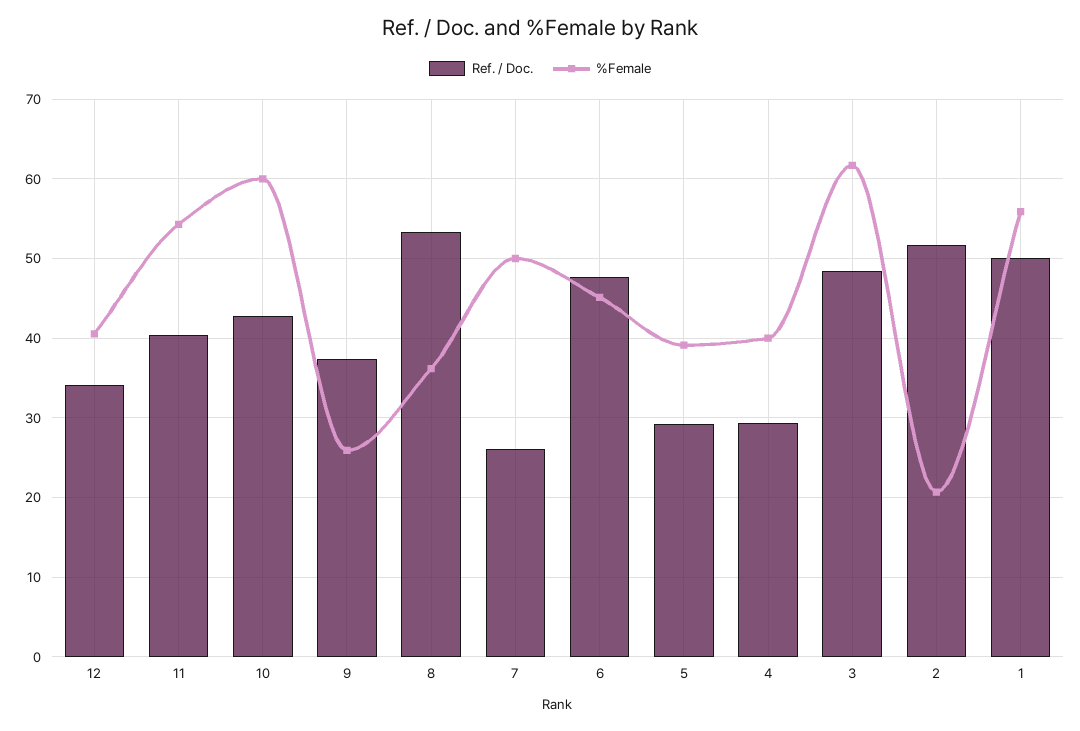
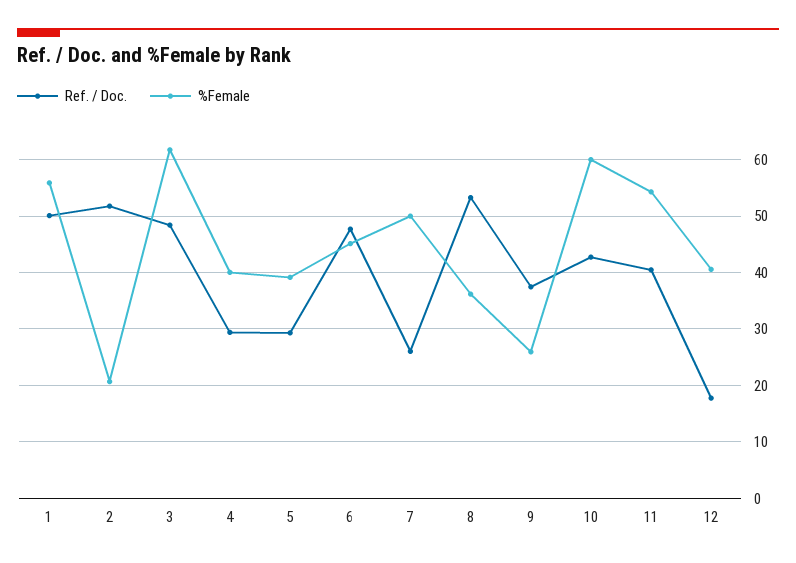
Ref. / Doc., 12: 34 -> 18

